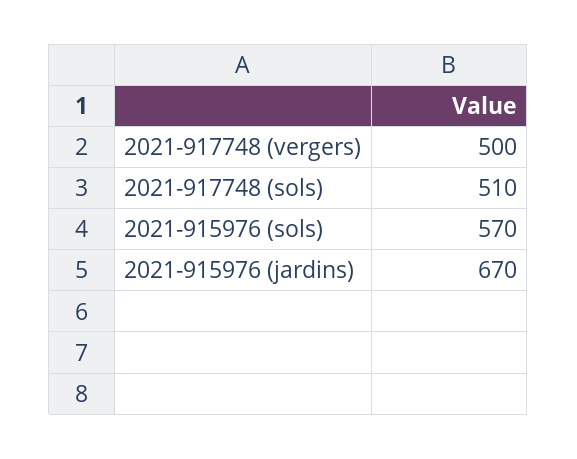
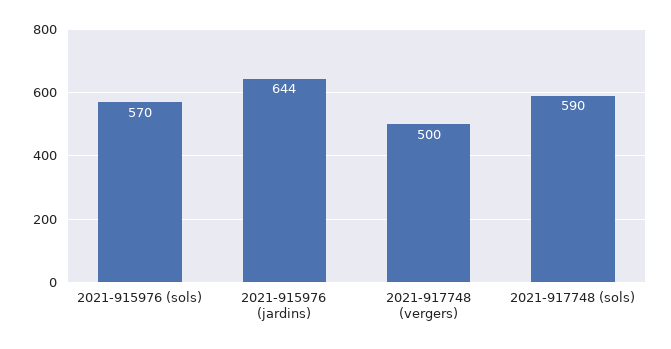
2021-917748 (sols): 510 -> 590
2021-915976 (jardins): 670 -> 644

